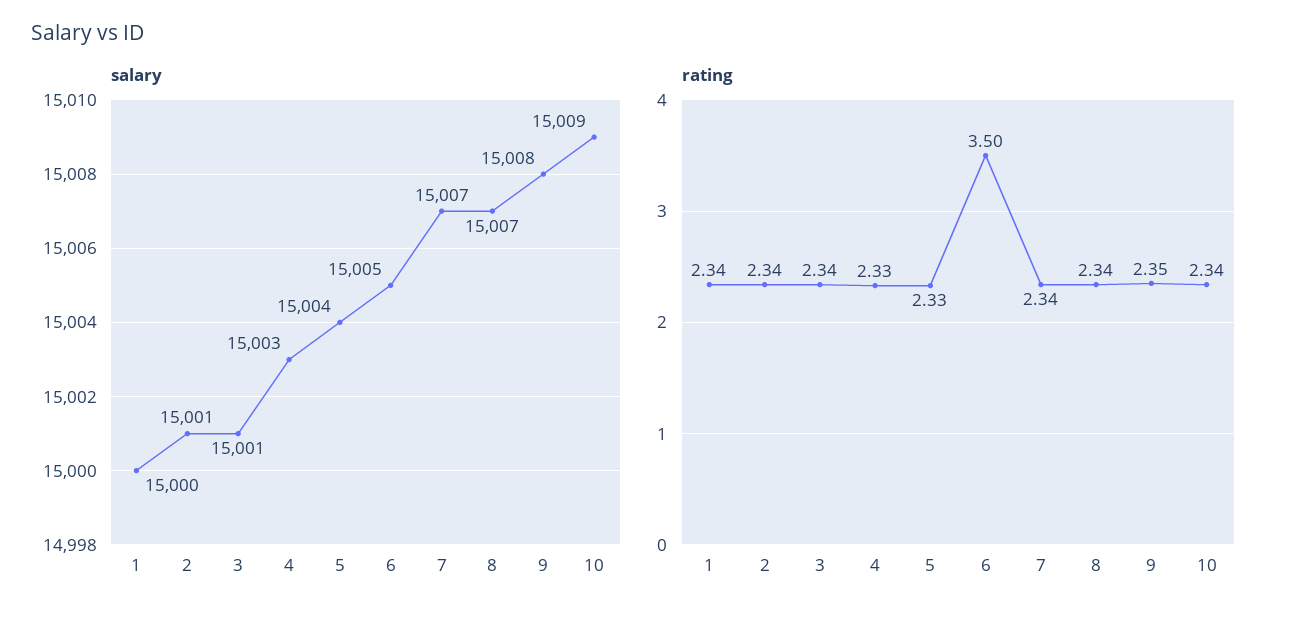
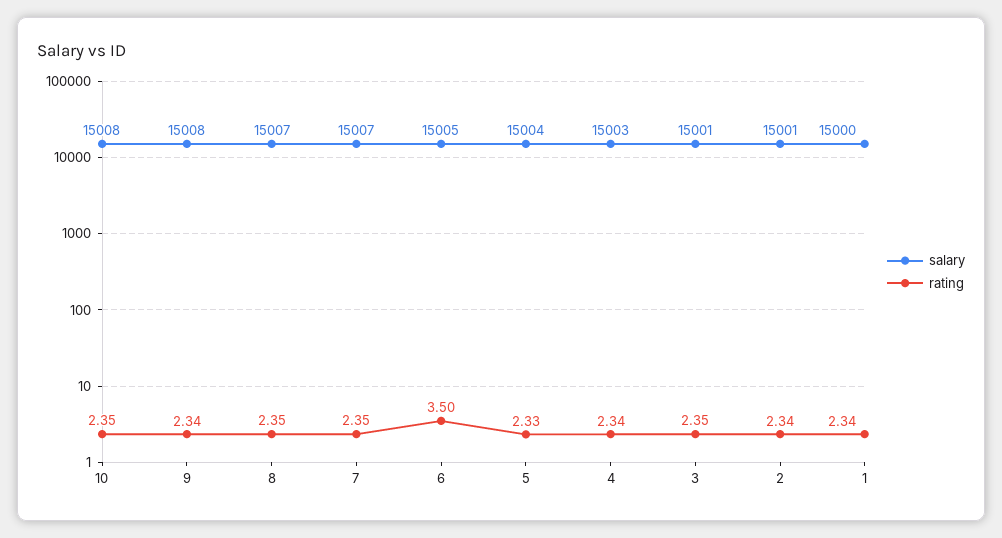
salary, 10: 15009 -> 15008
rating, 3: 2.34 -> 2.35
rating, 4: 2.33 -> 2.34
rating, 7: 2.34 -> 2.35
rating, 8: 2.34 -> 2.35
rating, 9: 2.35 -> 2.34
rating, 10: 2.34 -> 2.35

